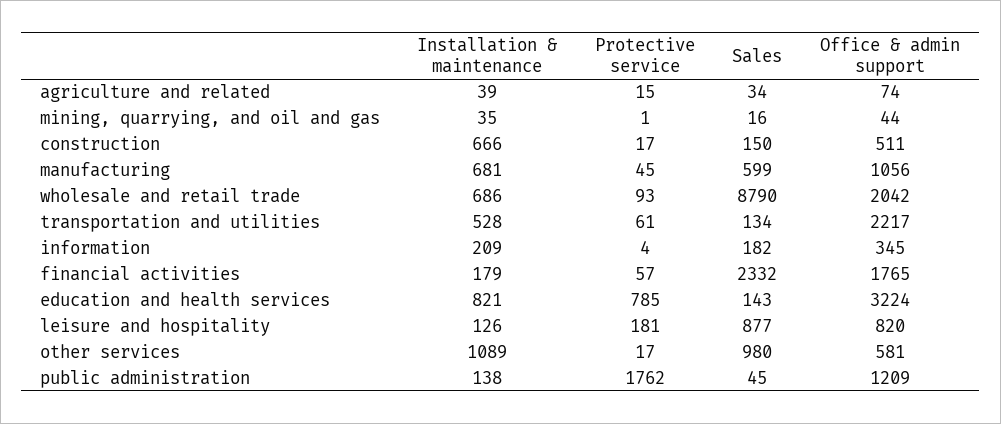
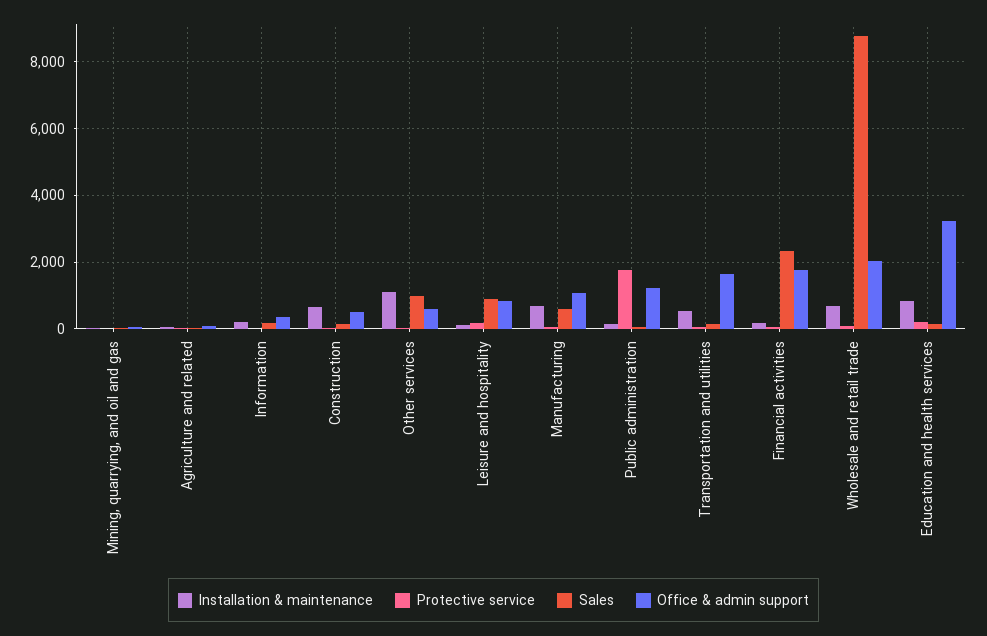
Office & admin support, transportation and utilities: 2217 -> 1600
Protective service, education and health services: 785 -> 200

